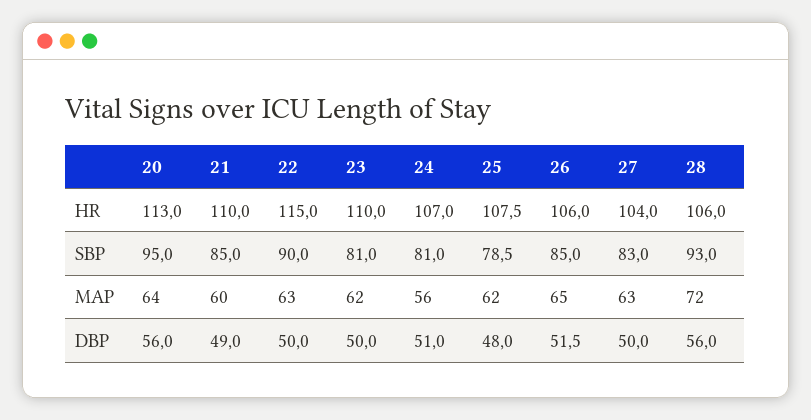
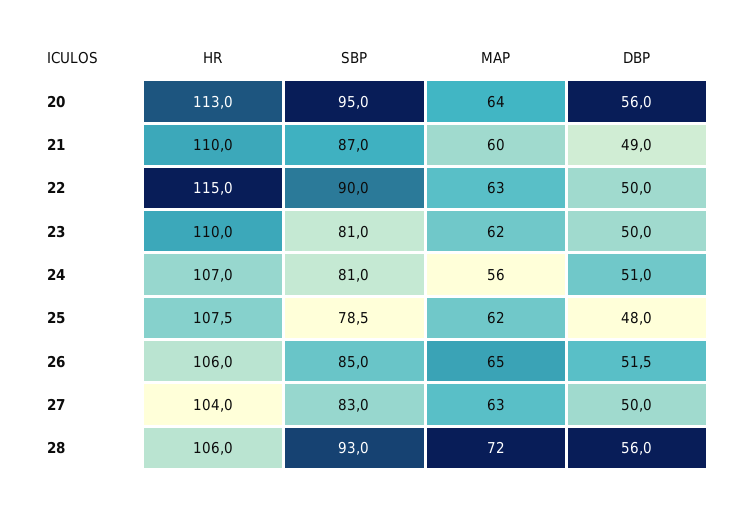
21, SBP: 85 -> 87

